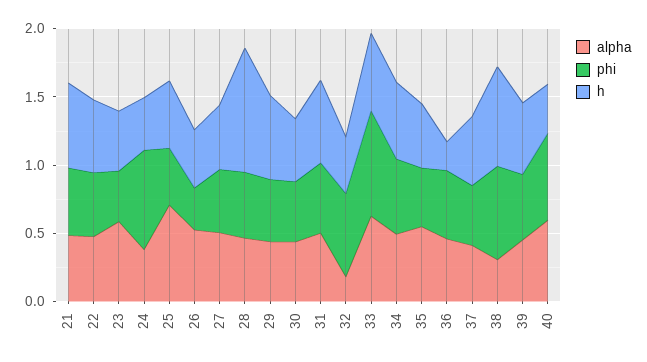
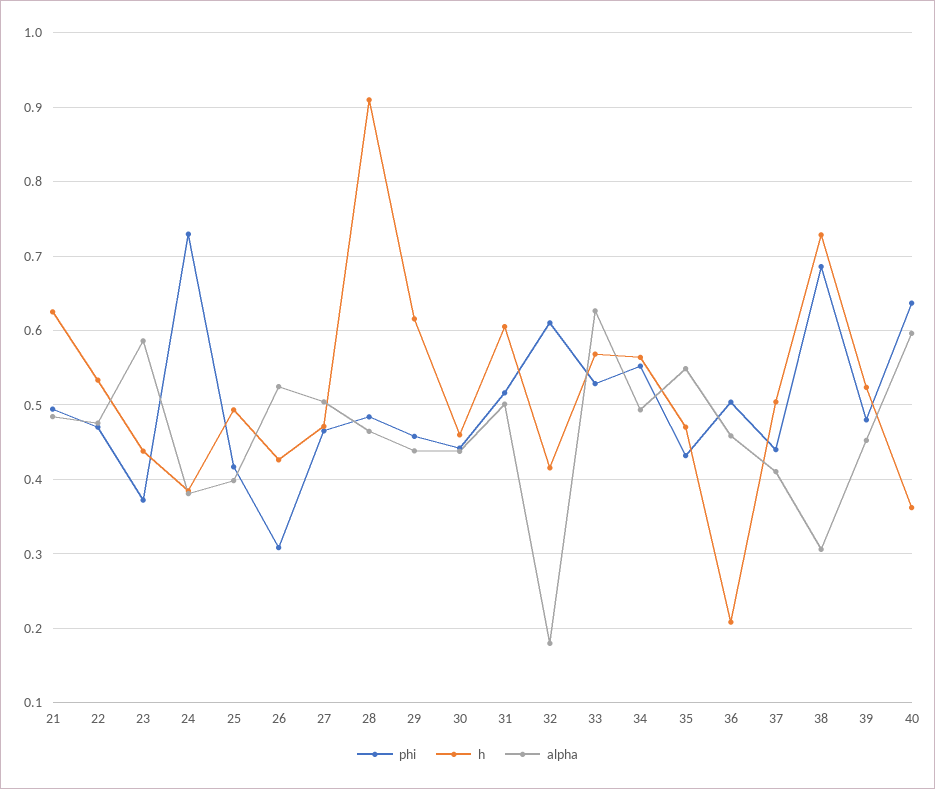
alpha, 25: 0.7 -> 0.4
phi, 33: 0.8 -> 0.53

